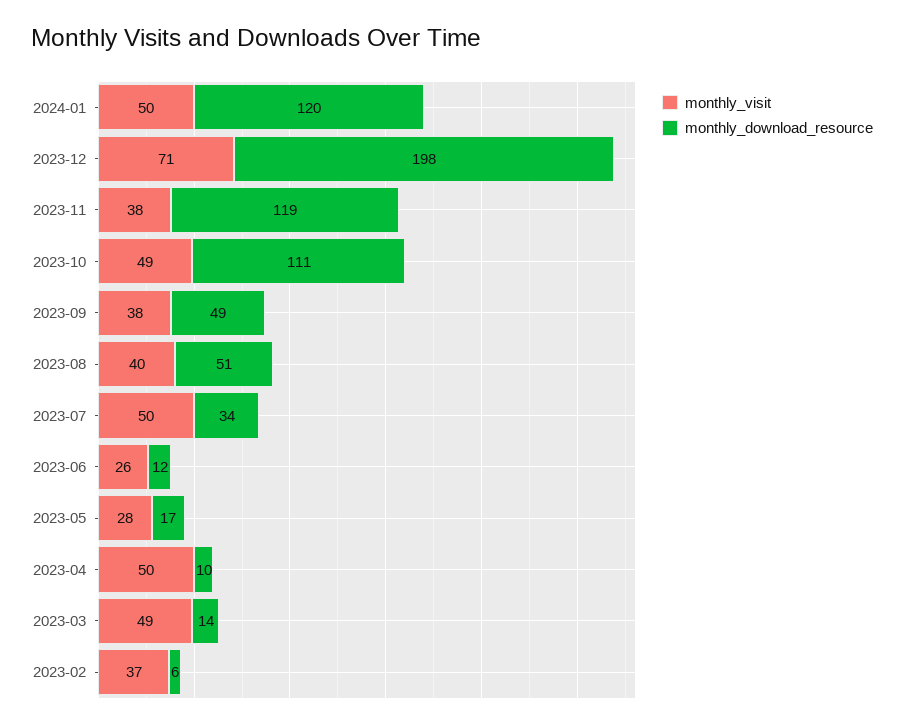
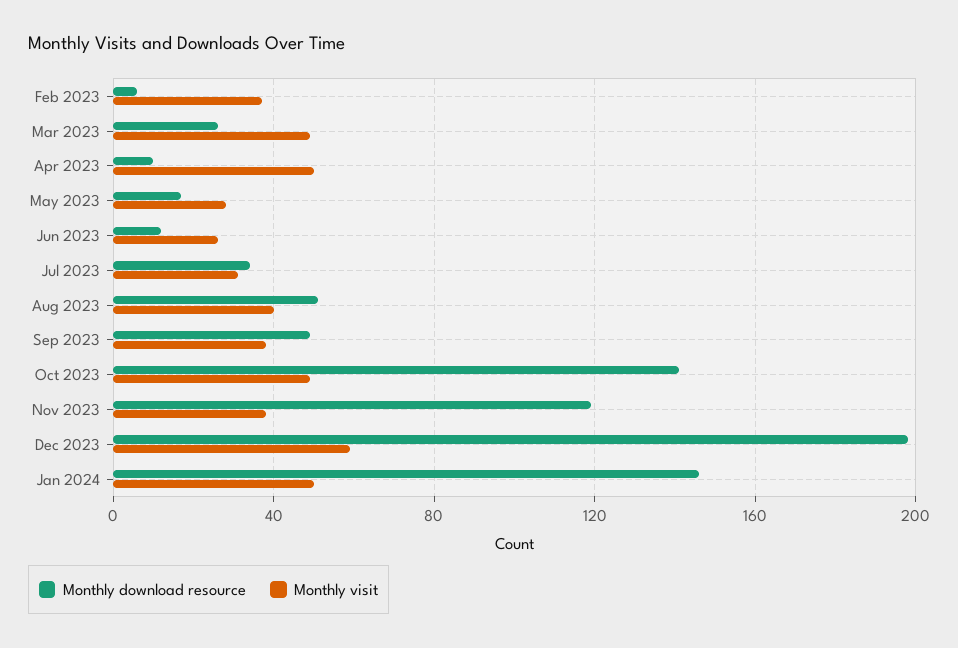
monthly_download_resource, 2024-01: 120 -> 145
monthly_visit, 2023-12: 71 -> 60
monthly_download_resource, 2023-10: 111 -> 140
monthly_visit, 2023-07: 50 -> 30
monthly_download_resource, 2023-03: 14 -> 25

